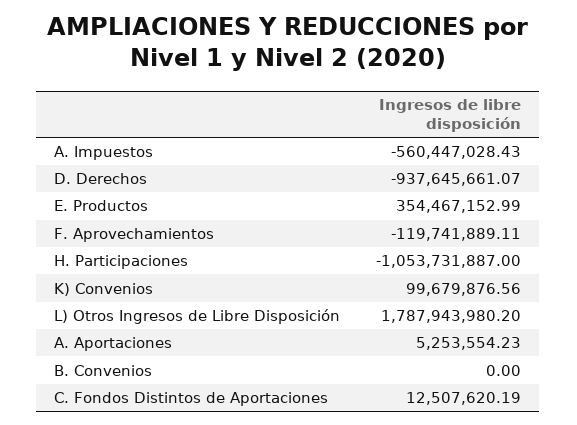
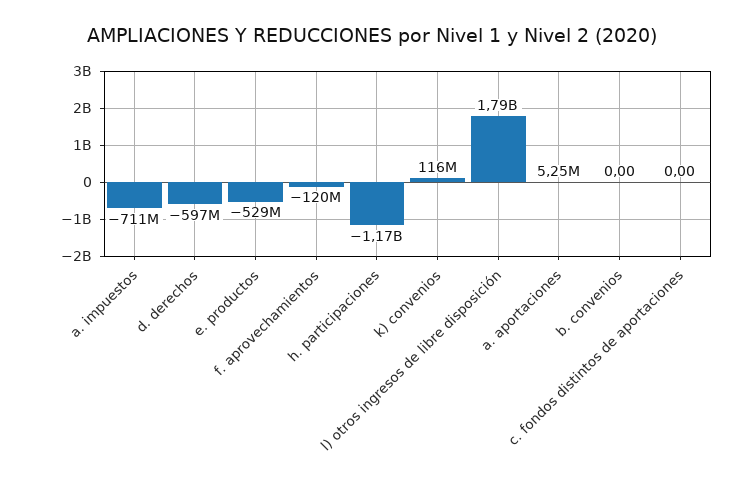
A. Impuestos: -560447028.43 -> -711000000
D. Derechos: -937645661.07 -> -597000000
E. Productos: 354467152.99 -> -529000000
H. Participaciones: -1053731887 -> -1170000000
K) Convenios: 99679876.56 -> 116000000
C. Fondos Distintos de Aportaciones: 12507620.19 -> 0

